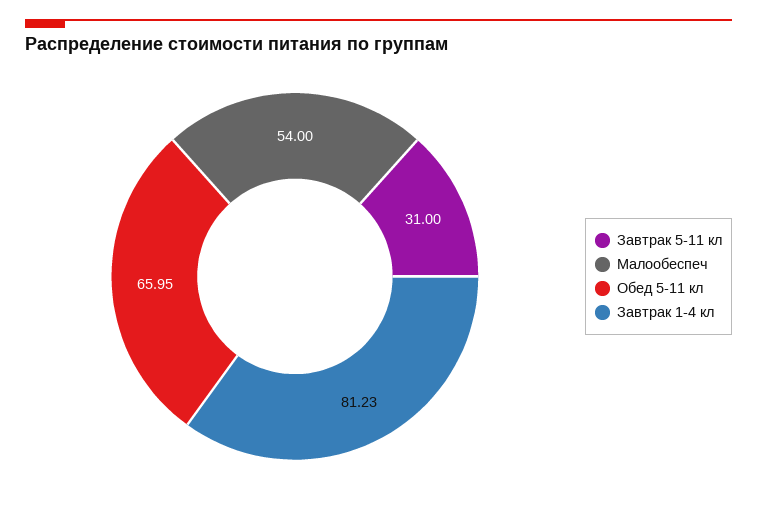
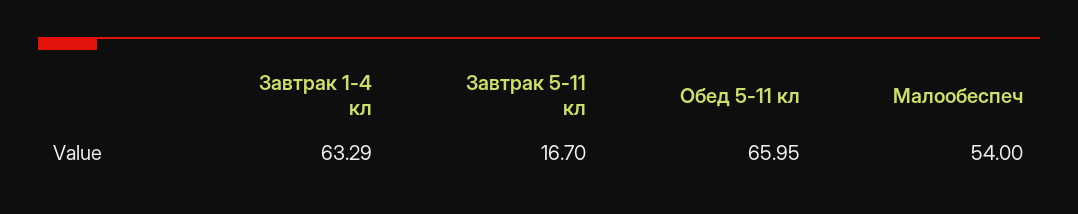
Завтрак 5-11 кл: 31 -> 16.7
Завтрак 1-4 кл: 81.23 -> 63.29

